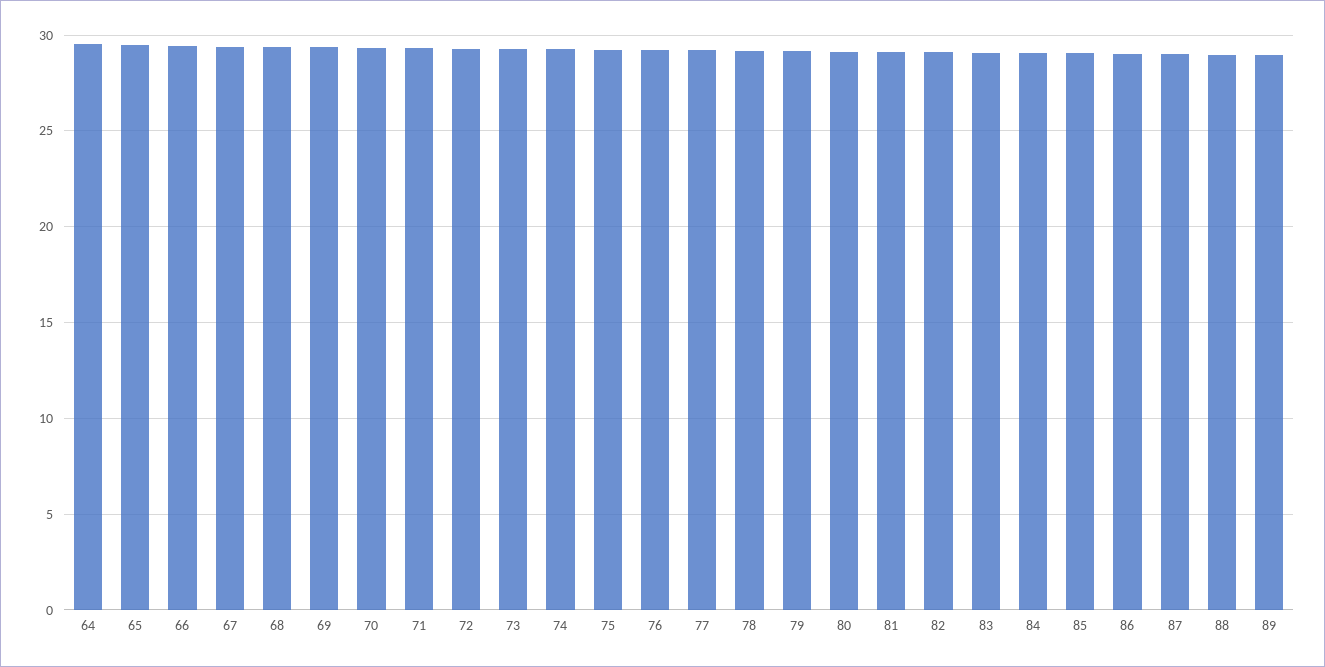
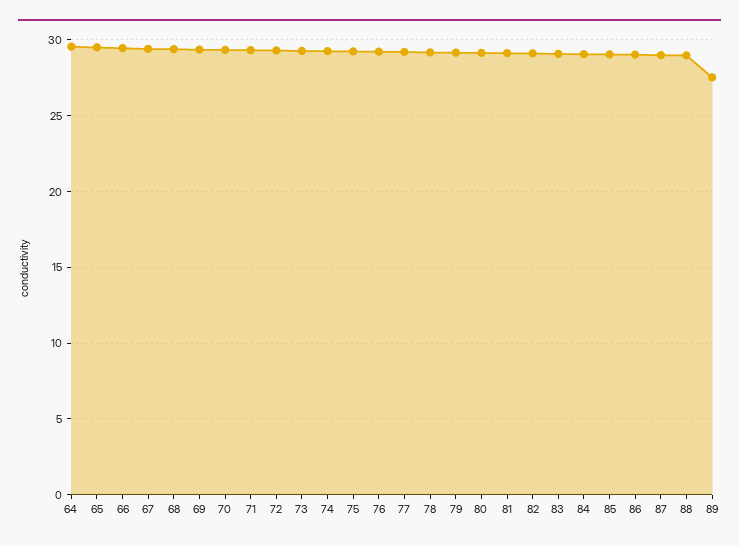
89: 29 -> 27.5

